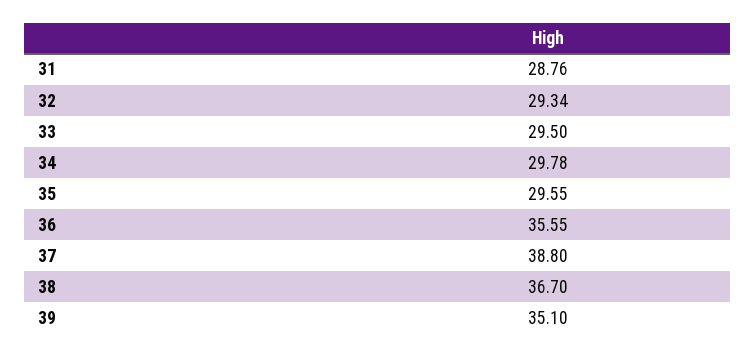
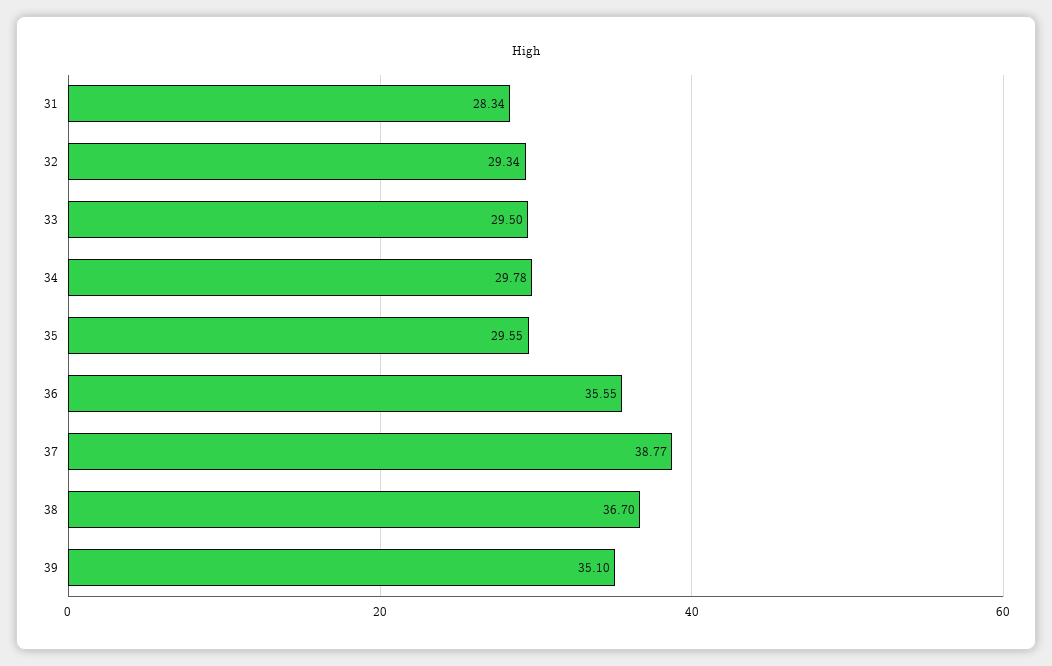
31: 28.76 -> 28.34
37: 38.8 -> 38.77

